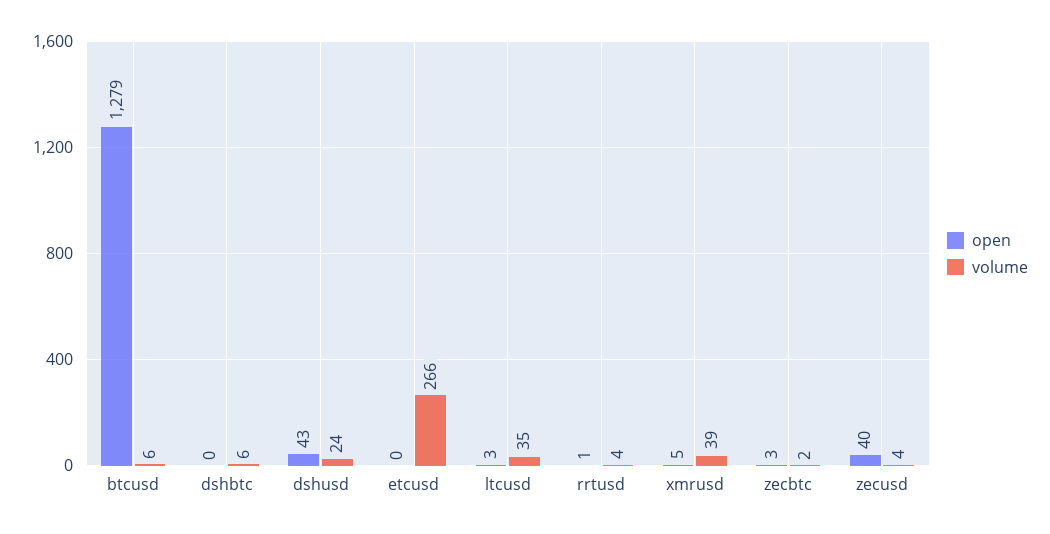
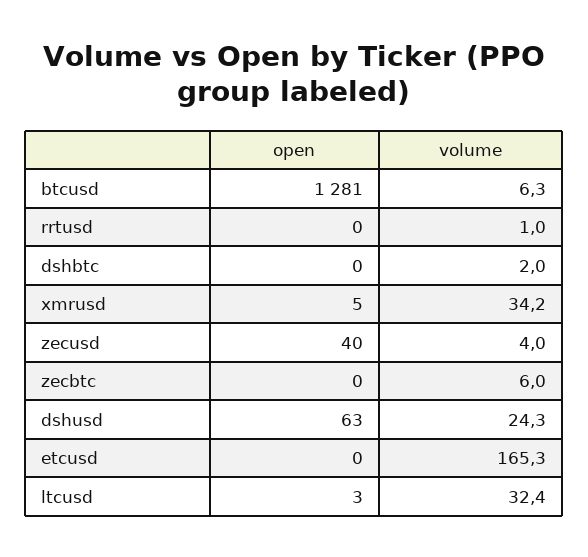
open, btcusd: 1279 -> 1281
volume, dshbtc: 6 -> 2
open, dshusd: 43 -> 63
volume, etcusd: 266 -> 165.3
volume, ltcusd: 35 -> 32.4
open, rrtusd: 1 -> 0
volume, rrtusd: 4 -> 1
volume, xmrusd: 39 -> 34.2
open, zecbtc: 3 -> 0
volume, zecbtc: 2 -> 6

